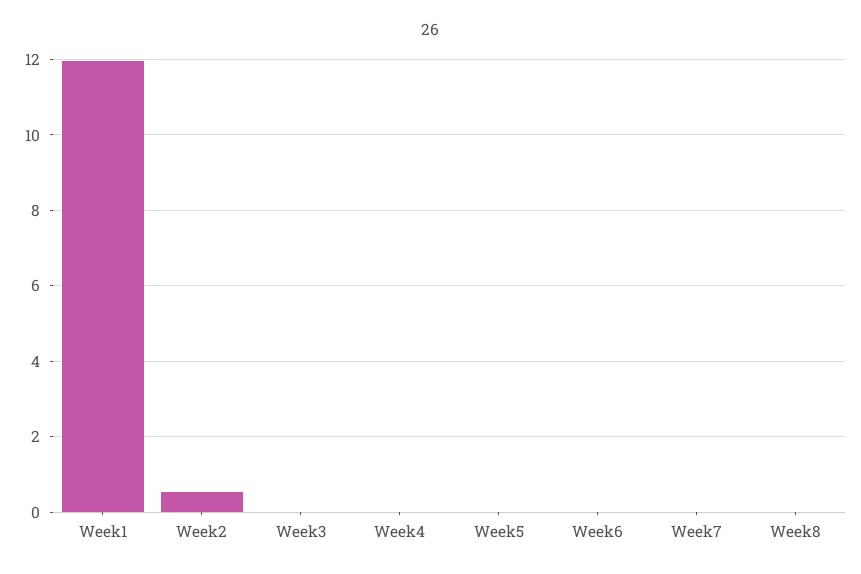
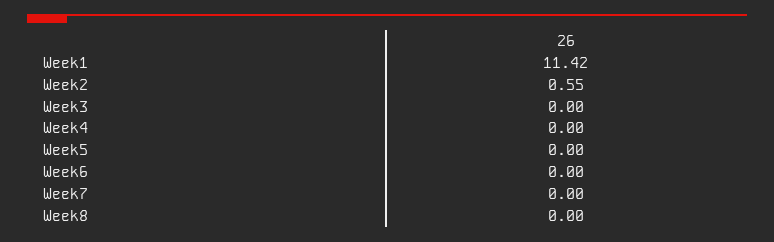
Week1: 12 -> 11.42

